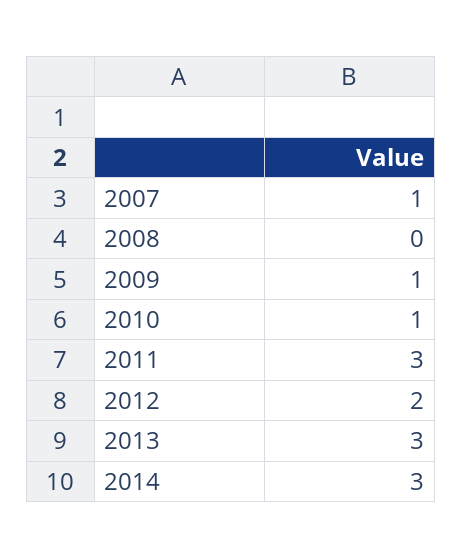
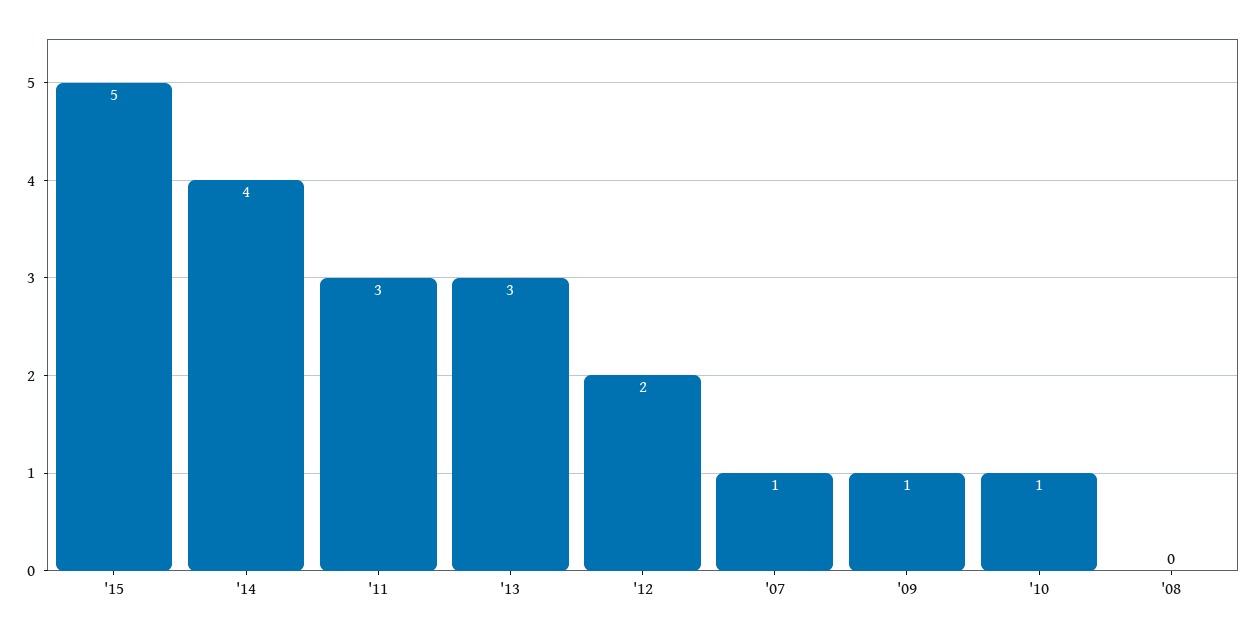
2014: 3 -> 4
'15: none -> 5

